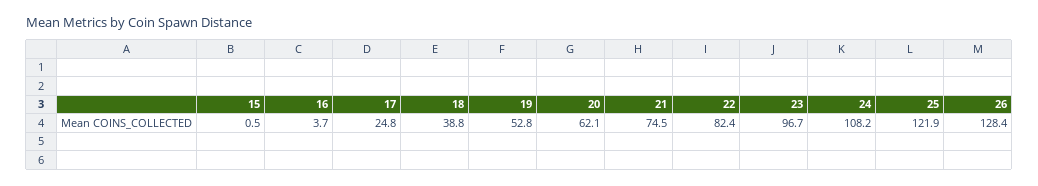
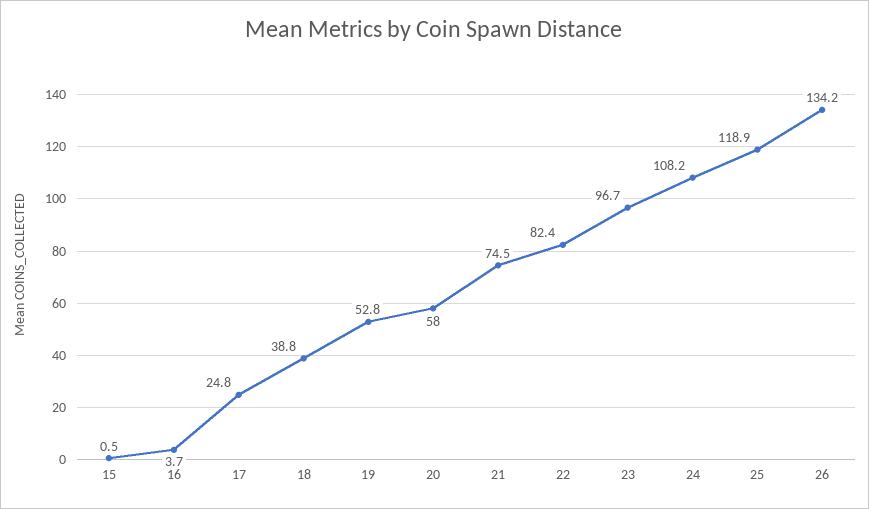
20: 62.1 -> 58
25: 121.9 -> 118.9
26: 128.4 -> 134.2

